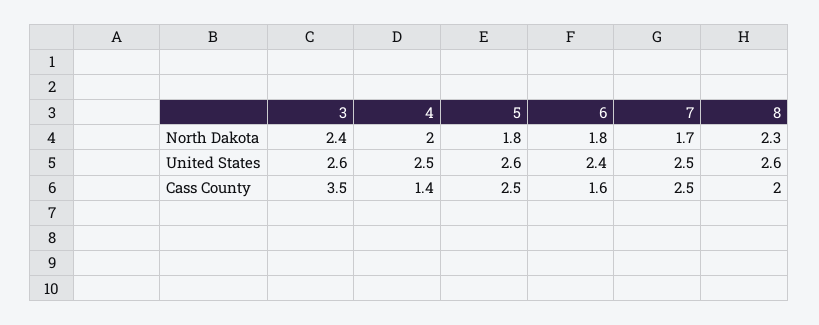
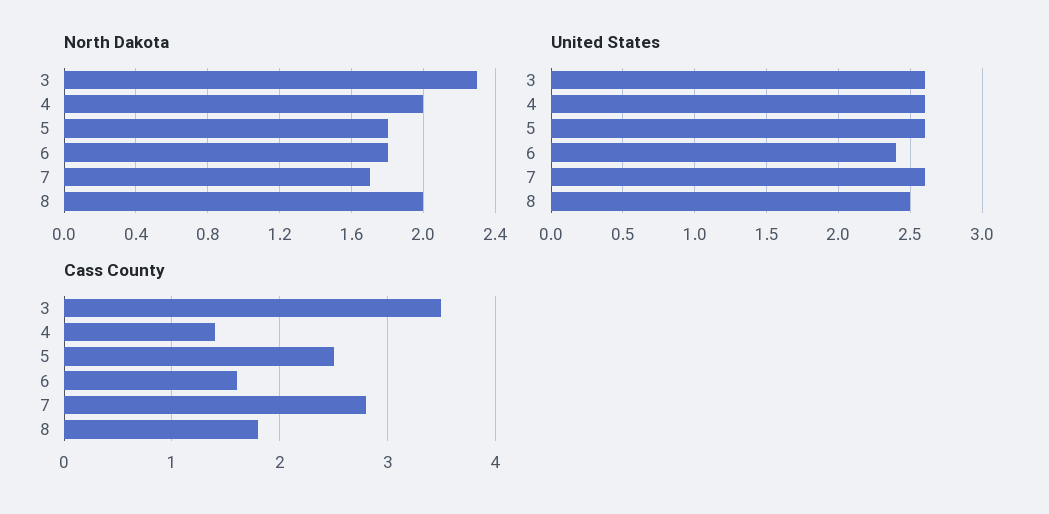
North Dakota, 3: 2.4 -> 2.3
North Dakota, 8: 2.3 -> 2
United States, 4: 2.5 -> 2.6
United States, 7: 2.5 -> 2.6
United States, 8: 2.6 -> 2.5
Cass County, 7: 2.5 -> 2.8
Cass County, 8: 2 -> 1.8

